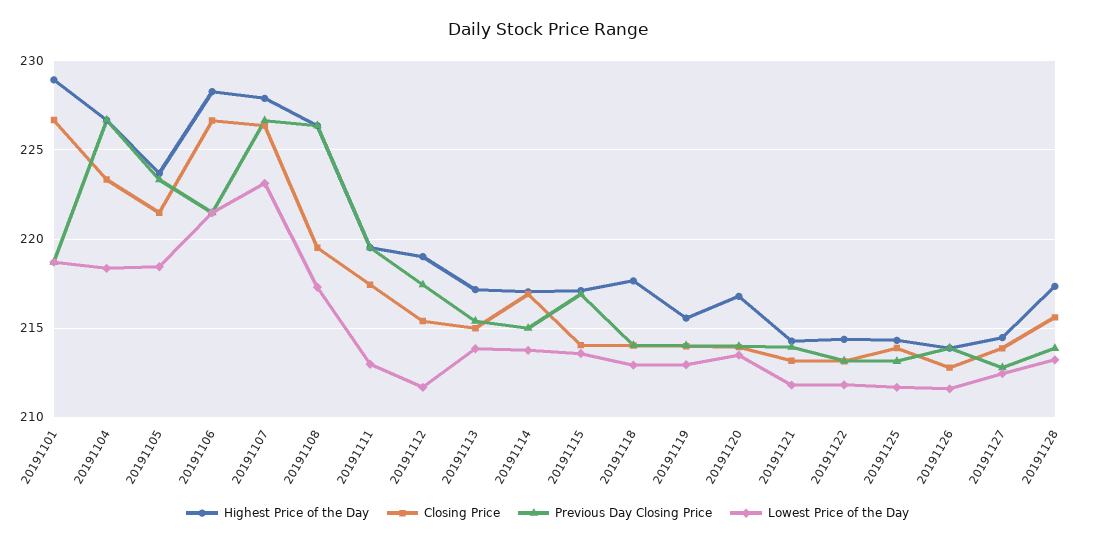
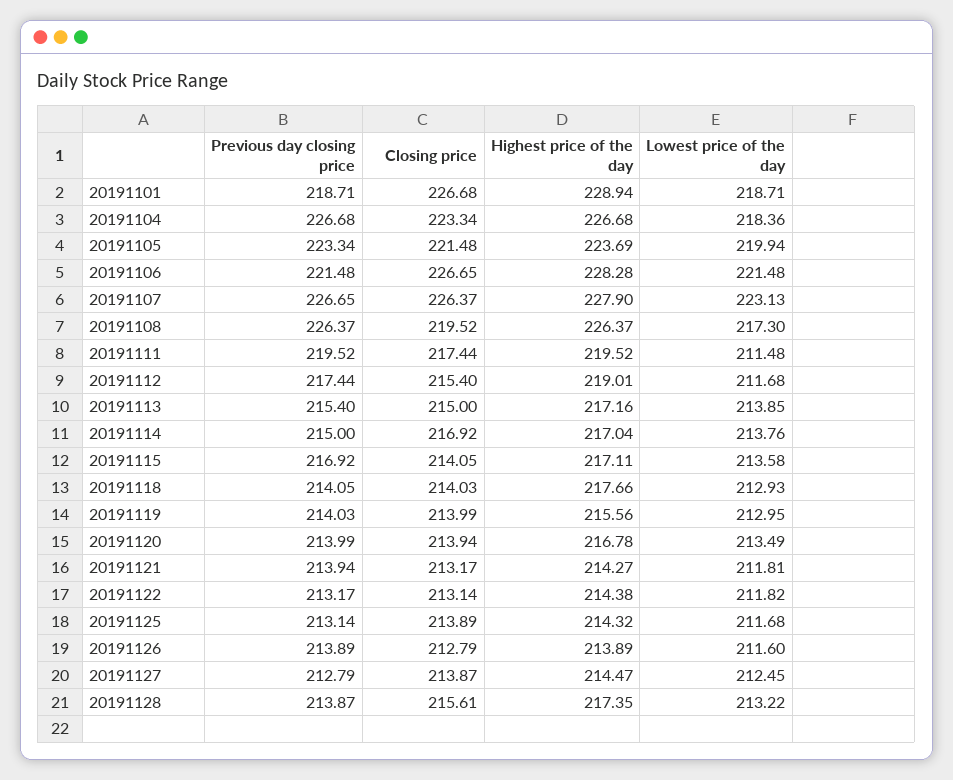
Lowest Price of the Day, 20191105: 218.5 -> 219.94
Lowest Price of the Day, 20191111: 213 -> 211.48

